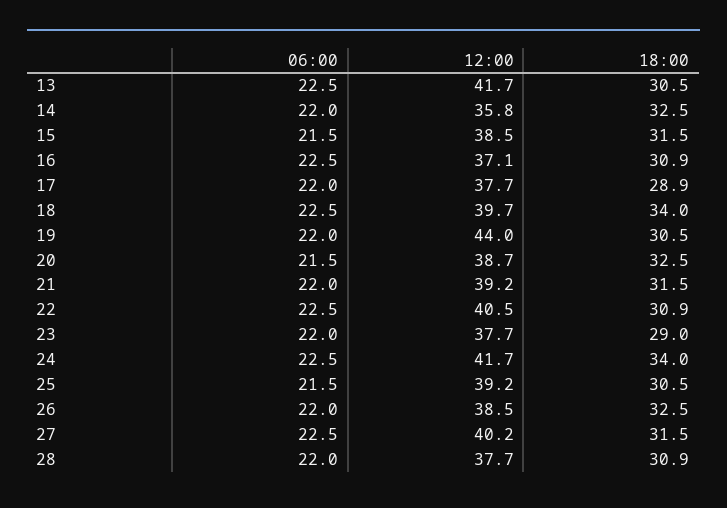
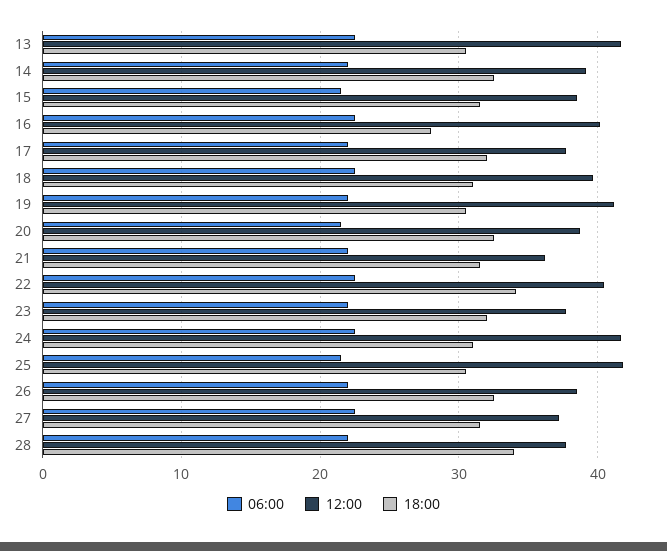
12:00, 14: 35.8 -> 39
12:00, 16: 37.1 -> 40
18:00, 16: 30.9 -> 28
18:00, 17: 28.9 -> 32
18:00, 18: 34 -> 31
12:00, 19: 44 -> 41
12:00, 21: 39.2 -> 36
18:00, 22: 30.9 -> 34
18:00, 23: 29 -> 32
18:00, 24: 34 -> 31
12:00, 25: 39.2 -> 42
12:00, 27: 40.2 -> 37
18:00, 28: 30.9 -> 34

